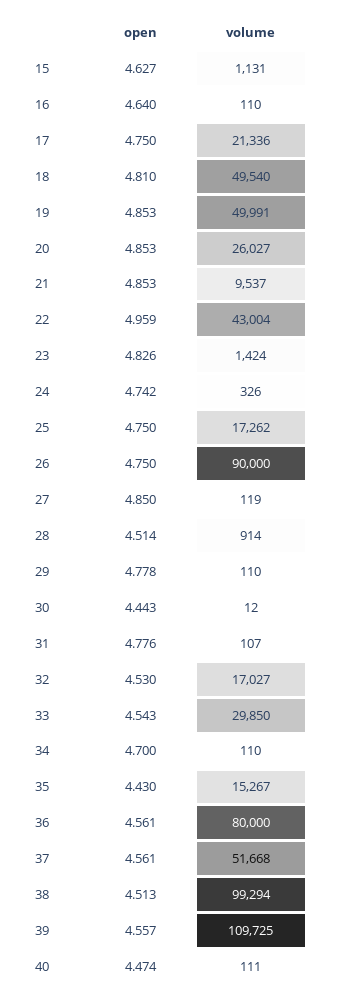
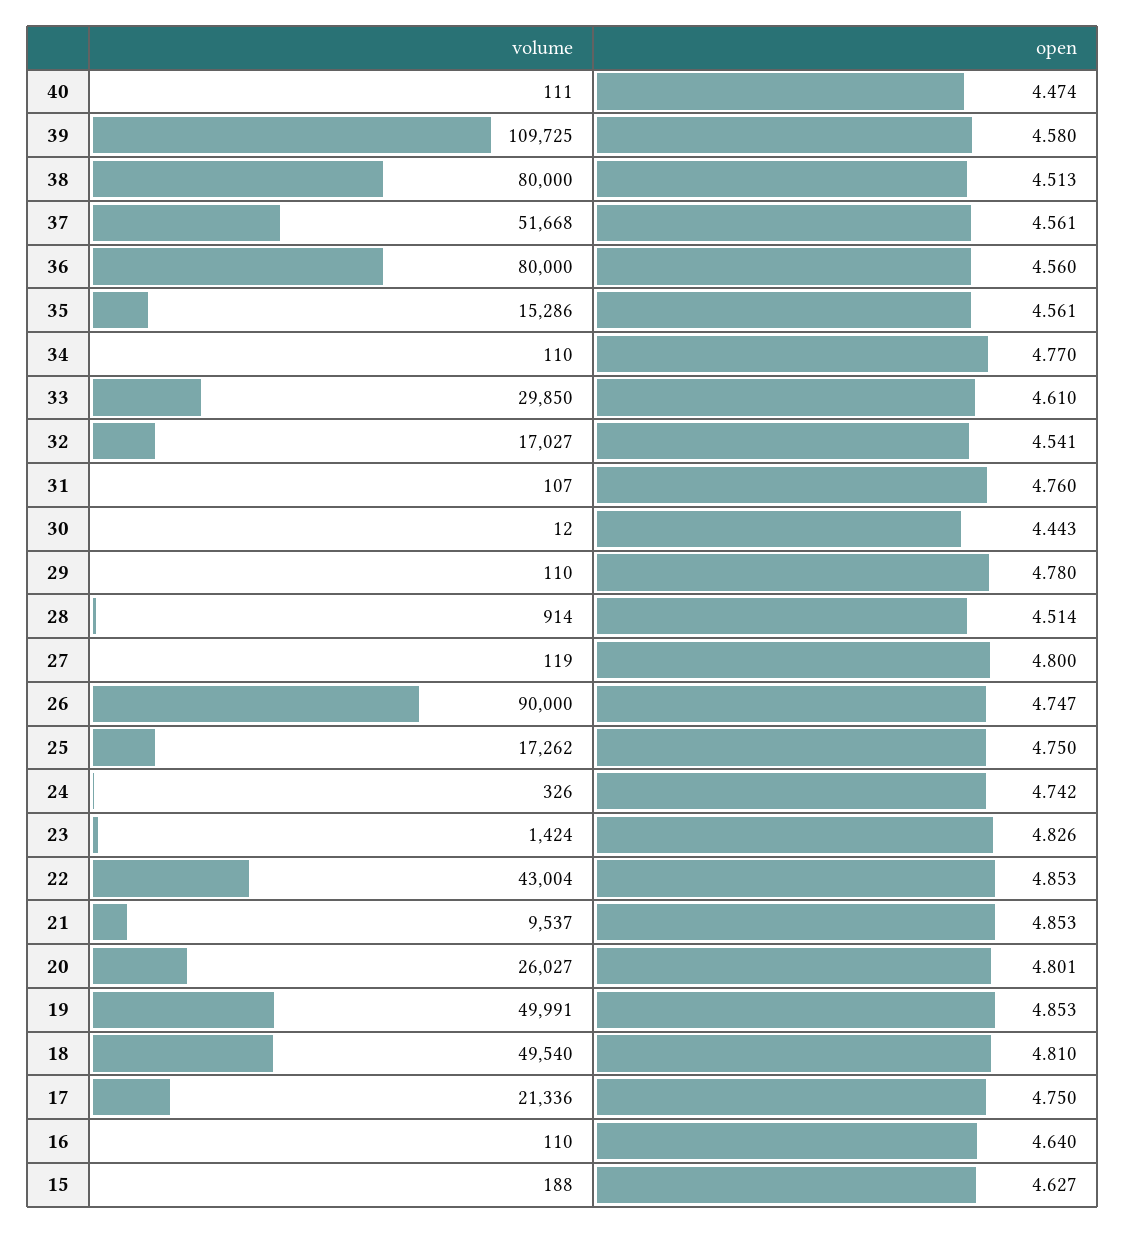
volume, 15: 1131 -> 188
open, 20: 4.853 -> 4.801
open, 22: 4.959 -> 4.853
open, 26: 4.75 -> 4.747
open, 27: 4.85 -> 4.8
open, 29: 4.778 -> 4.78
open, 31: 4.776 -> 4.76
open, 32: 4.53 -> 4.541
open, 33: 4.543 -> 4.61
open, 34: 4.7 -> 4.77
open, 35: 4.43 -> 4.561
volume, 35: 15267 -> 15286
open, 36: 4.561 -> 4.56
volume, 38: 99294 -> 80000
open, 39: 4.557 -> 4.58

